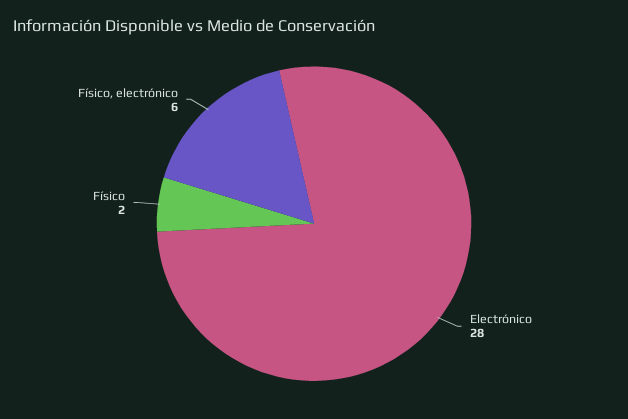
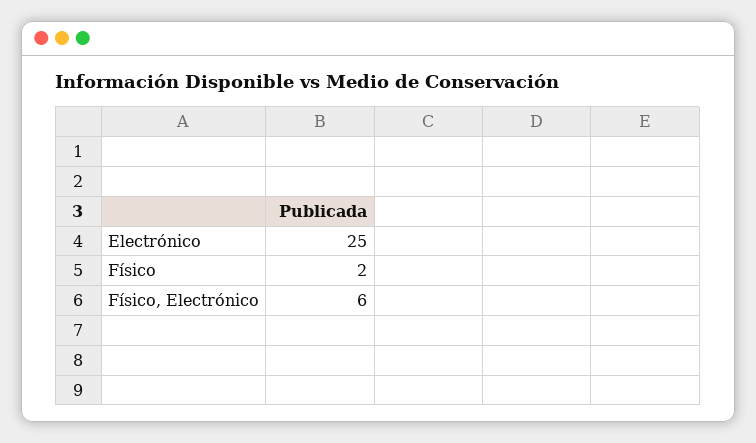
Electrónico: 28 -> 25

